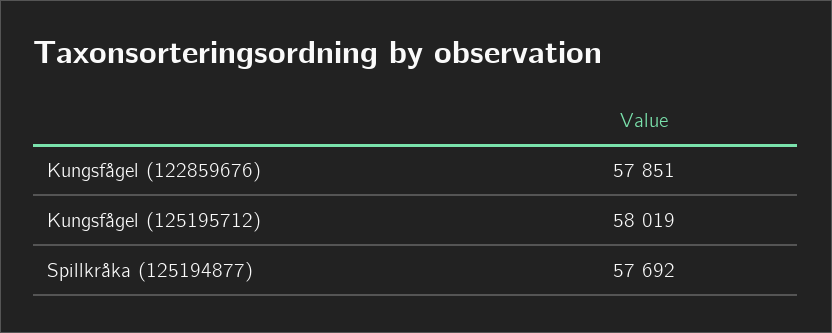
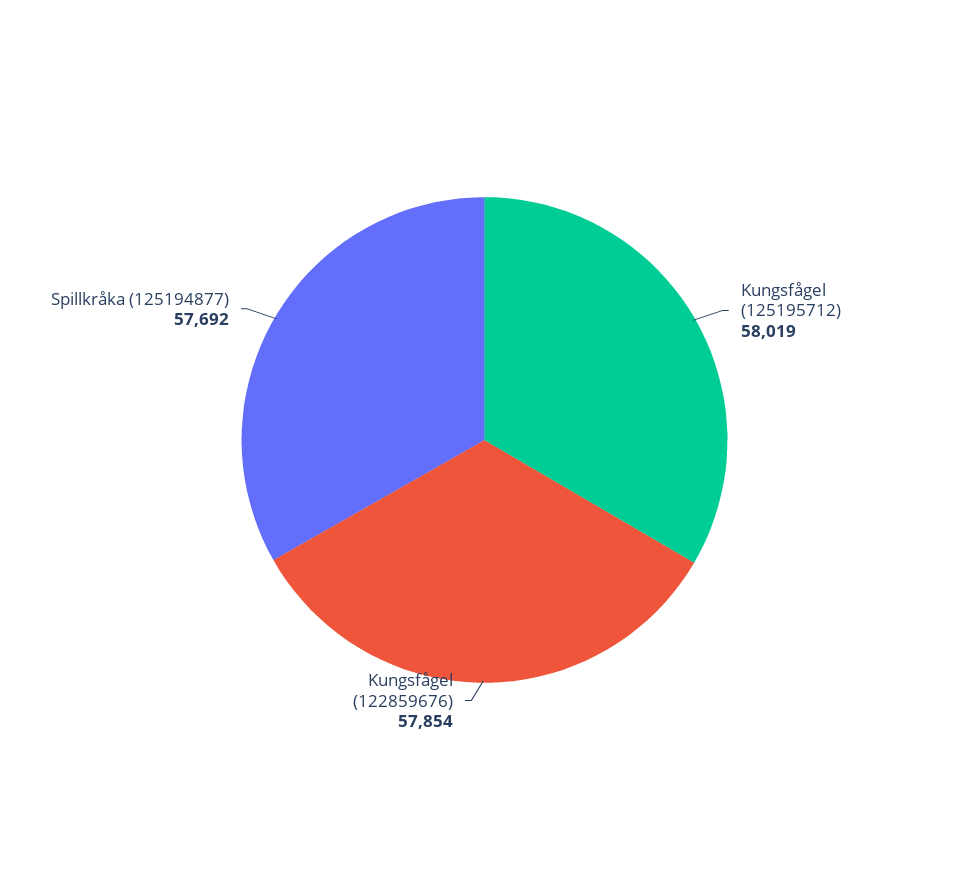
Kungsfågel (122859676): 57851 -> 57854

